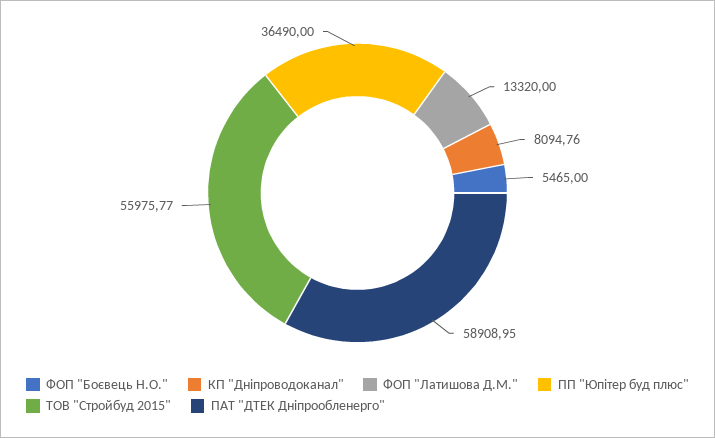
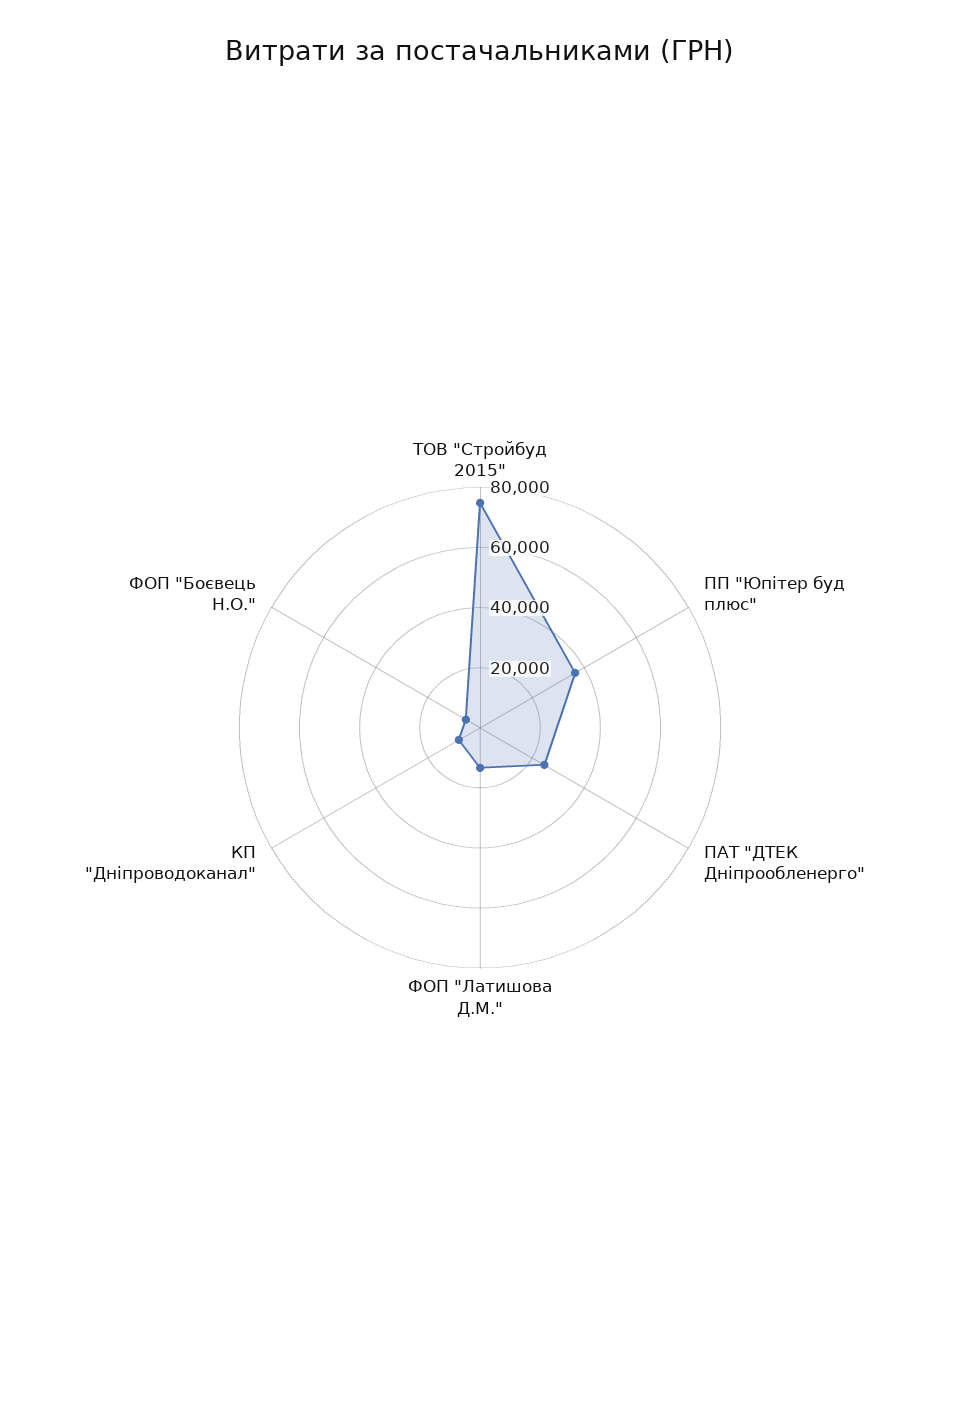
ТОВ "Стройбуд 2015": 55975.77 -> 75000
ПАТ "ДТЕК Дніпрообленерго": 58908.95 -> 25000

